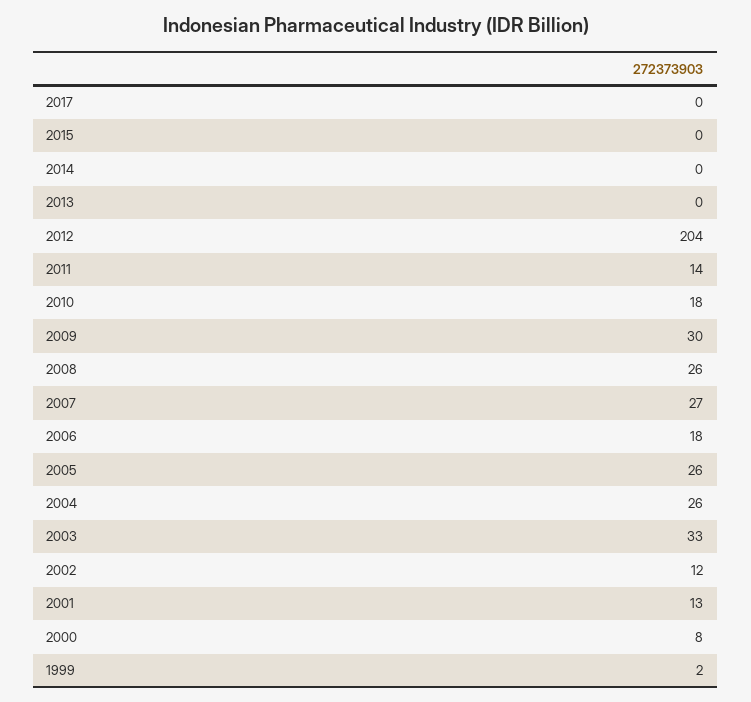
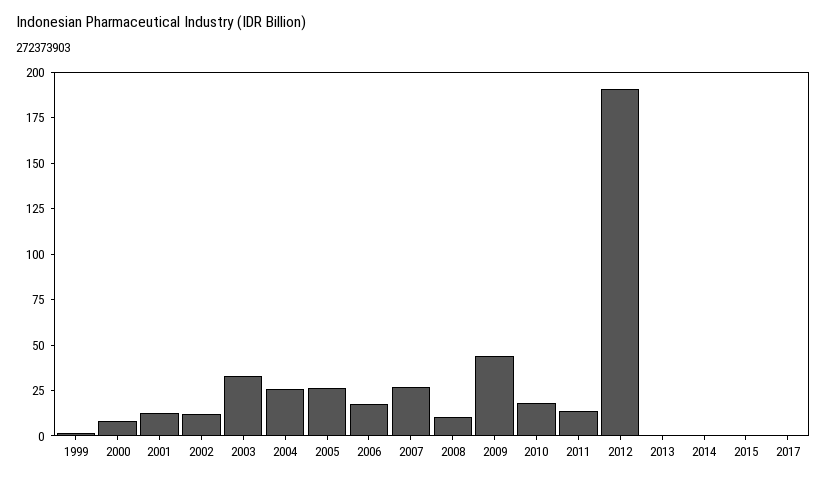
2012: 204 -> 190
2009: 30 -> 45
2008: 26 -> 10

